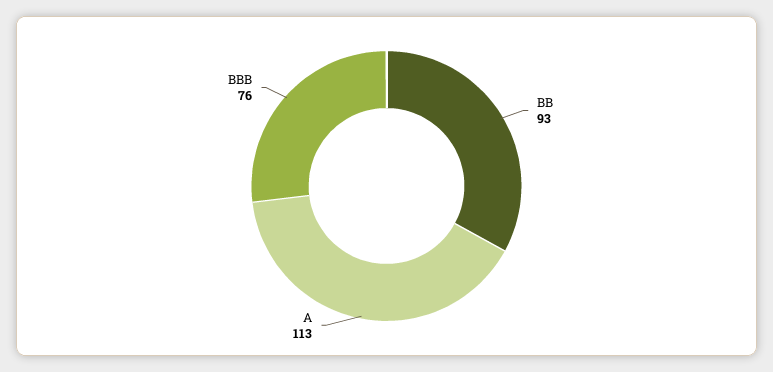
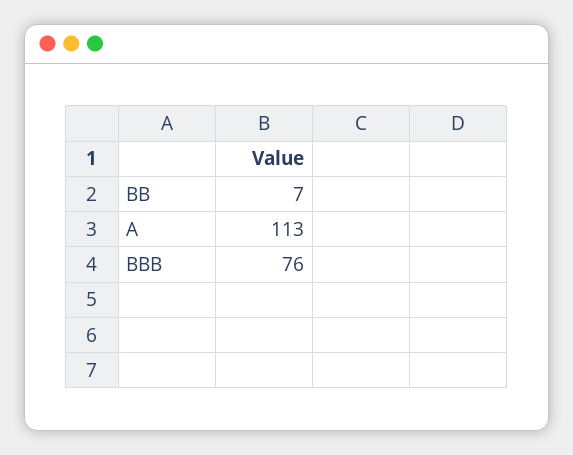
BB: 93 -> 7

